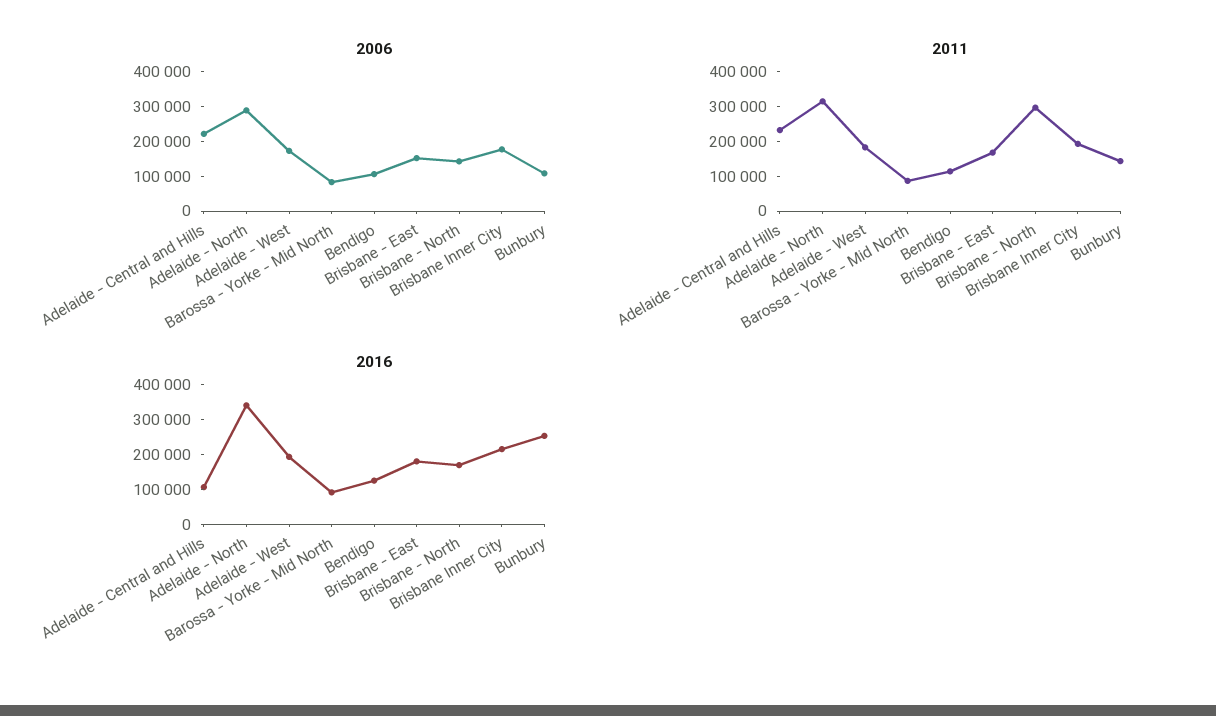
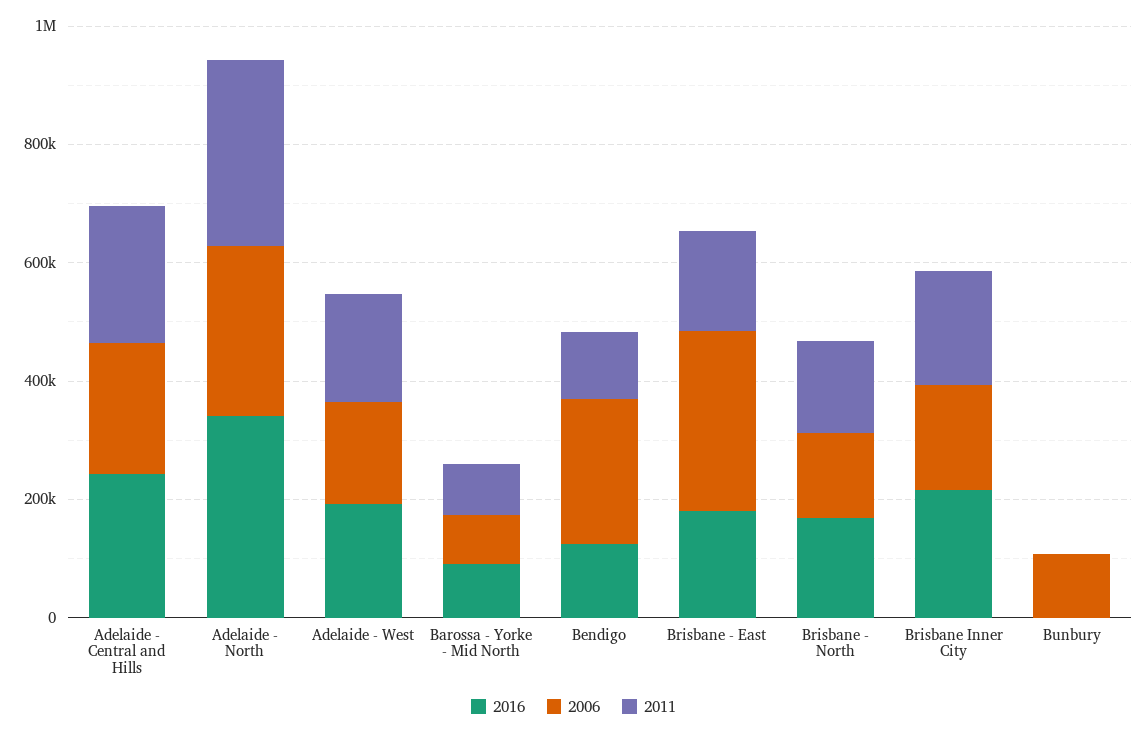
2006, Bendigo: 100000 -> 250000
2006, Brisbane - East: 150000 -> 300000
2011, Brisbane - North: 300000 -> 150000
2011, Bunbury: 150000 -> 0
2016, Adelaide - Central and Hills: 100000 -> 250000
2016, Bunbury: 250000 -> 0

